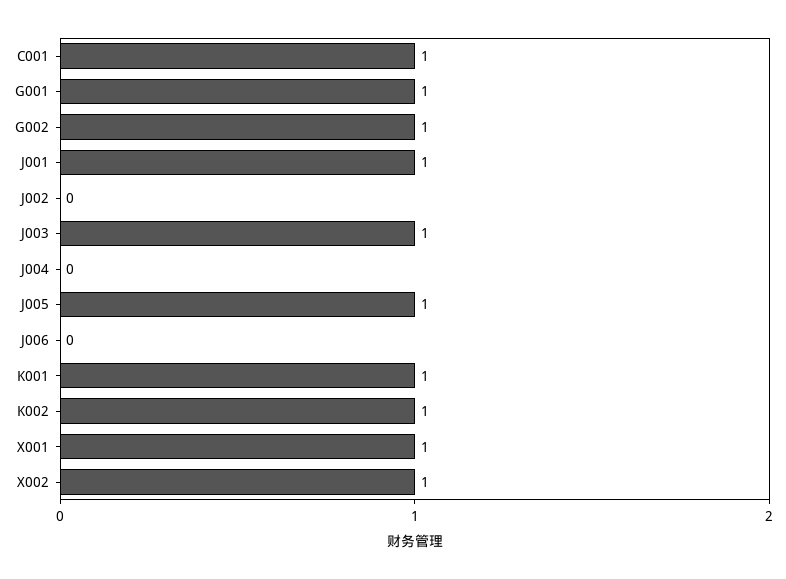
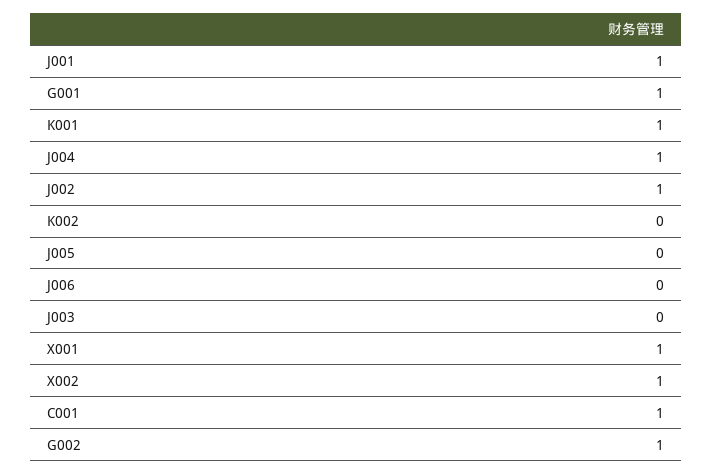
J002: 0 -> 1
J003: 1 -> 0
J004: 0 -> 1
J005: 1 -> 0
K002: 1 -> 0

